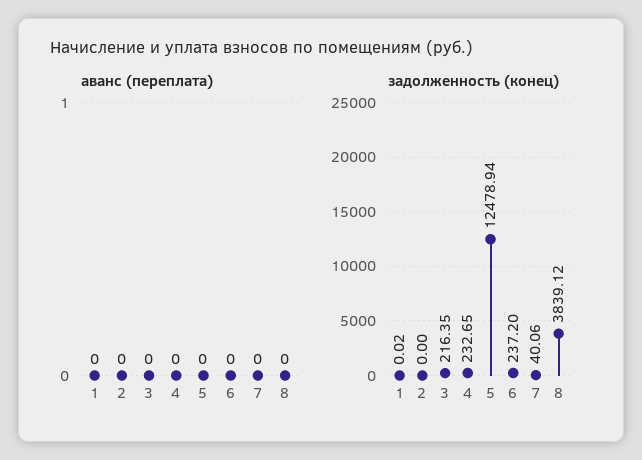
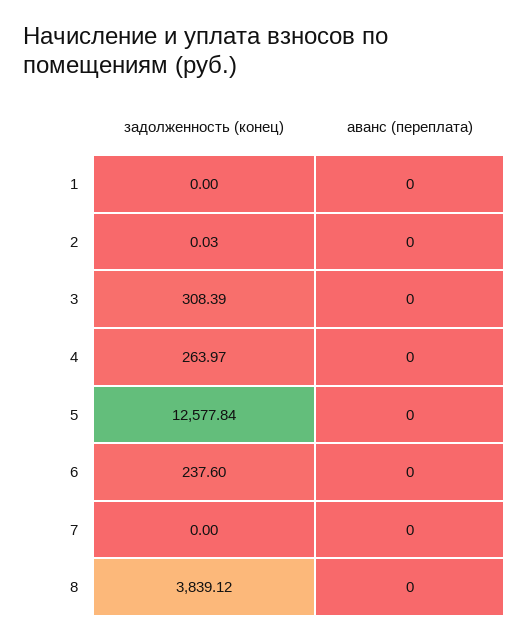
задолженность (конец), 1: 0.02 -> 0
задолженность (конец), 2: 0 -> 0.03
задолженность (конец), 3: 216.35 -> 308.39
задолженность (конец), 4: 232.65 -> 263.97
задолженность (конец), 5: 12478.94 -> 12577.84
задолженность (конец), 6: 237.2 -> 237.6
задолженность (конец), 7: 40.06 -> 0

